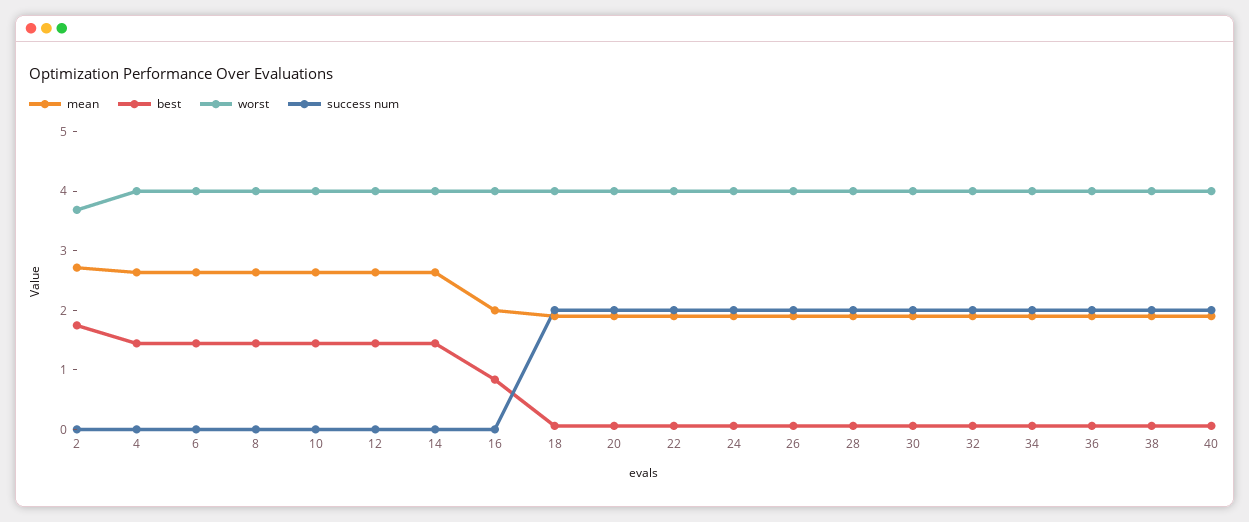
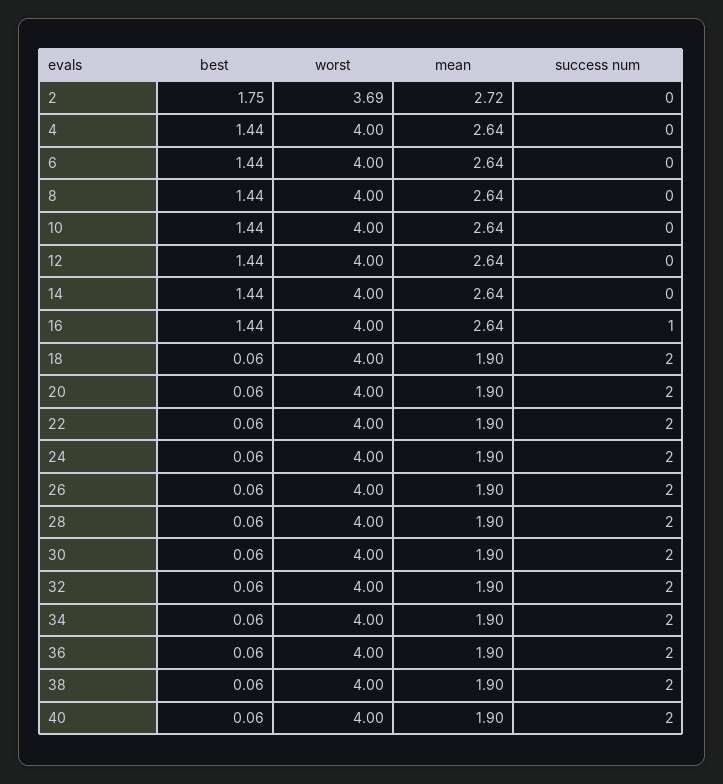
mean, 16: 2 -> 2.64
best, 16: 0.8 -> 1.44
success num, 16: 0 -> 1

